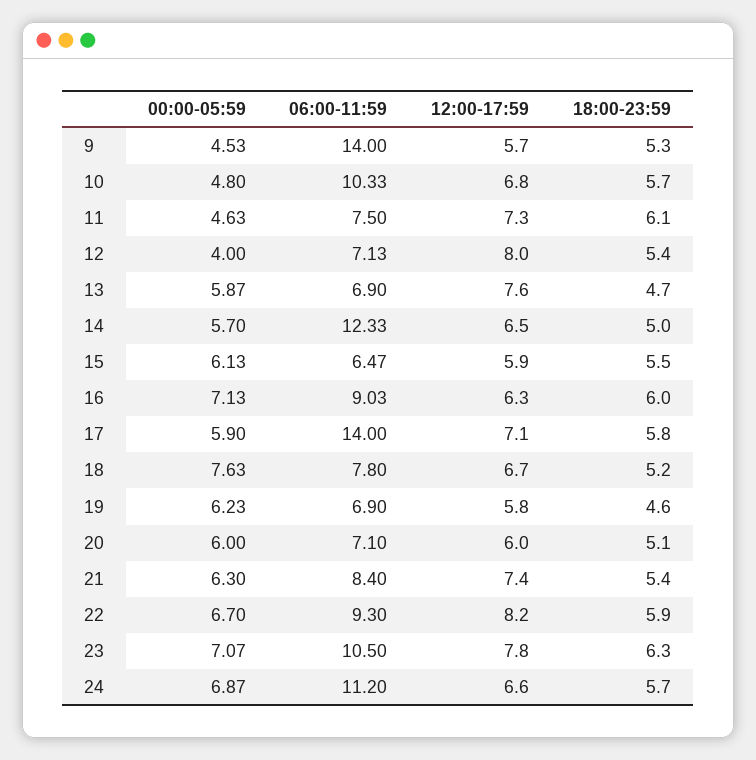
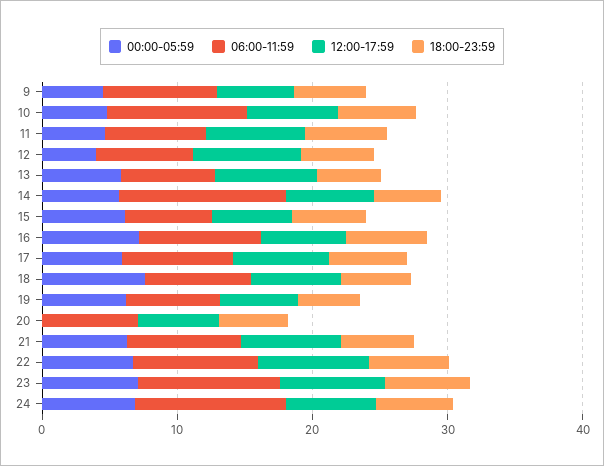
06:00-11:59, 9: 14 -> 8
06:00-11:59, 17: 14 -> 8
00:00-05:59, 20: 6 -> 0

